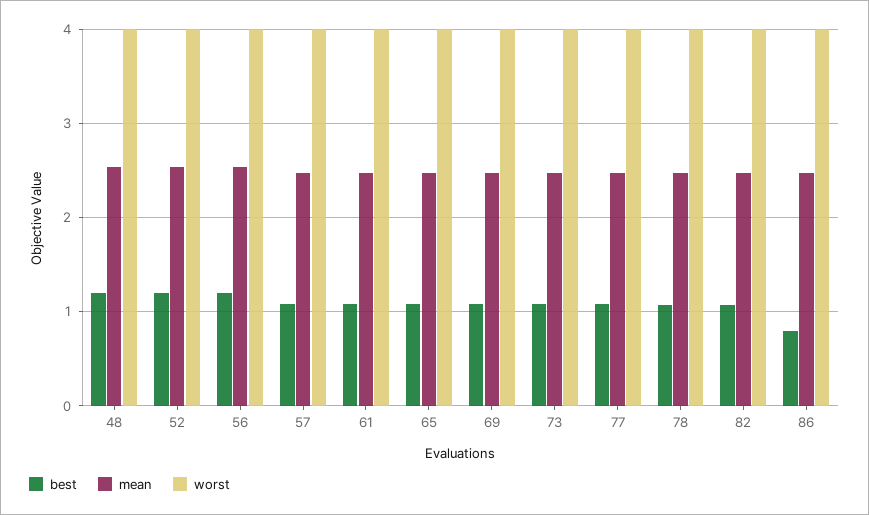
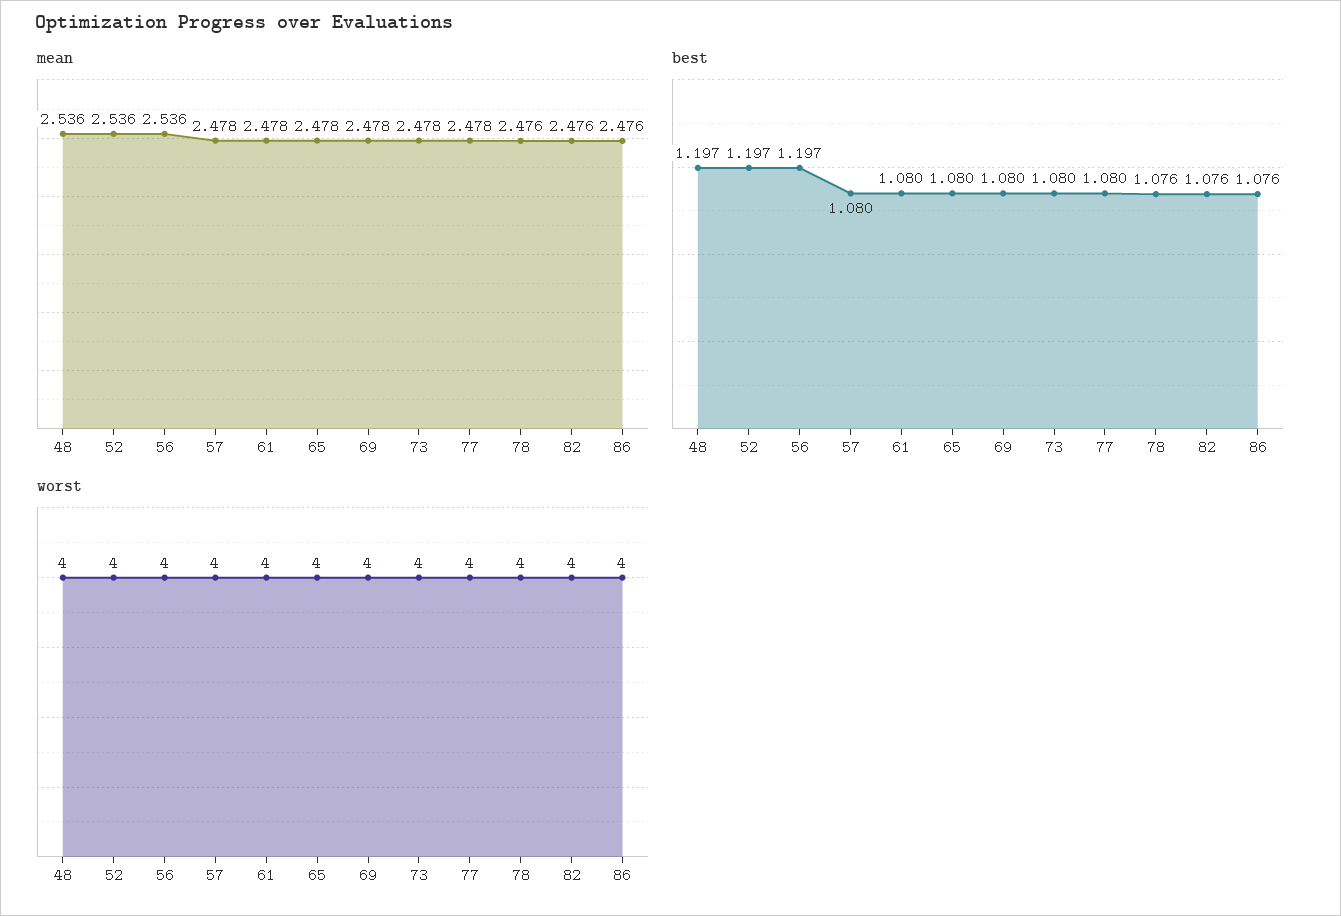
best, 86: 0.8 -> 1.076

